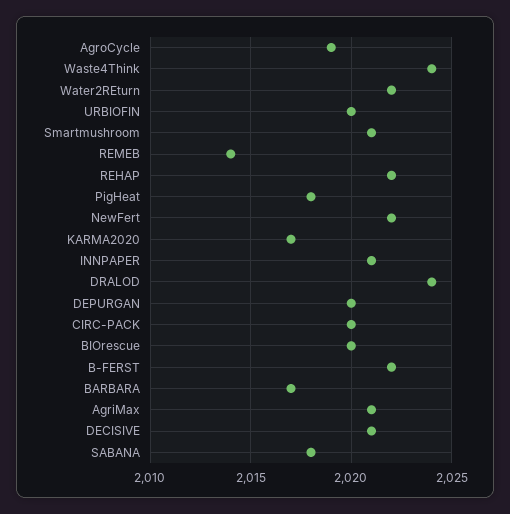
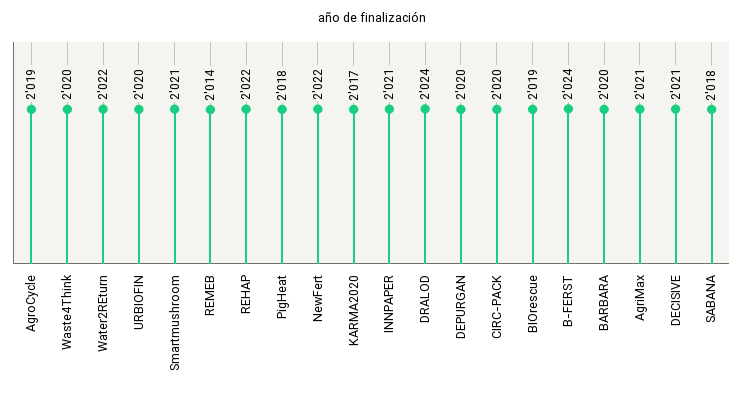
Waste4Think: 2024 -> 2020
BIOrescue: 2020 -> 2019
B-FERST: 2022 -> 2024
BARBARA: 2017 -> 2020

